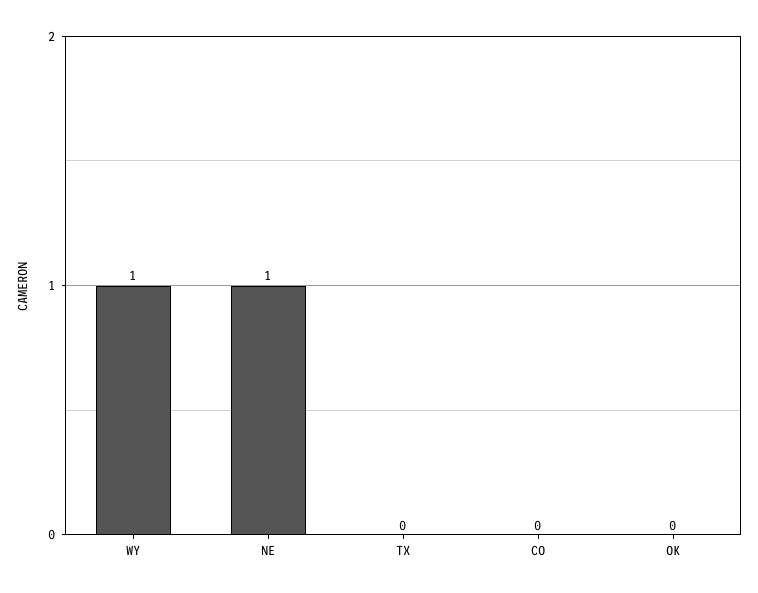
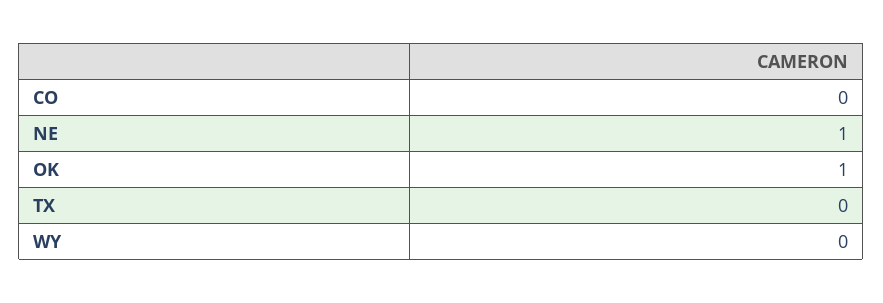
WY: 1 -> 0
OK: 0 -> 1

